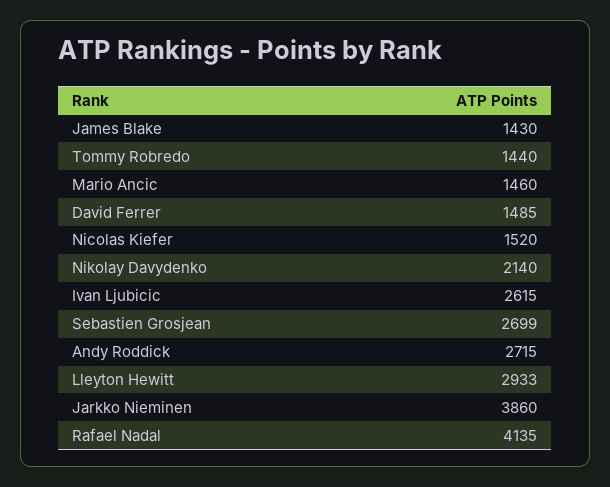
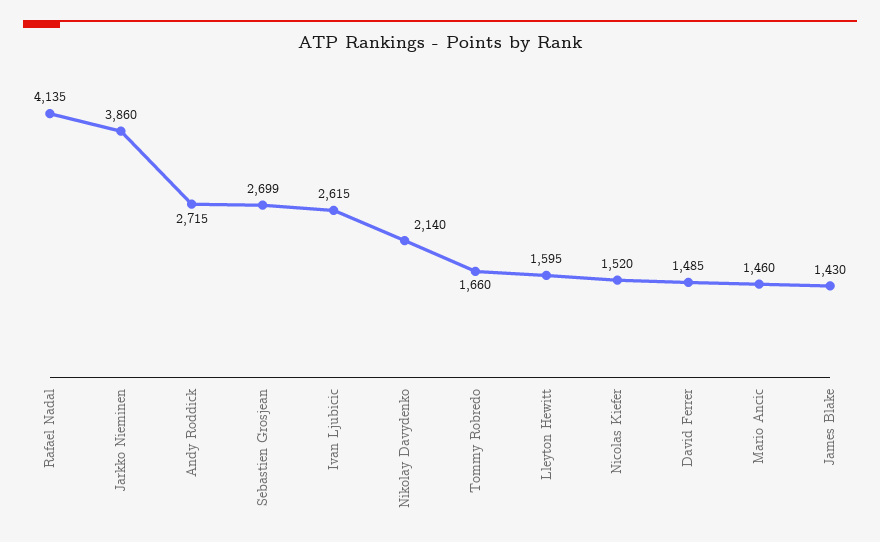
Tommy Robredo: 1440 -> 1660
Lleyton Hewitt: 2933 -> 1595

